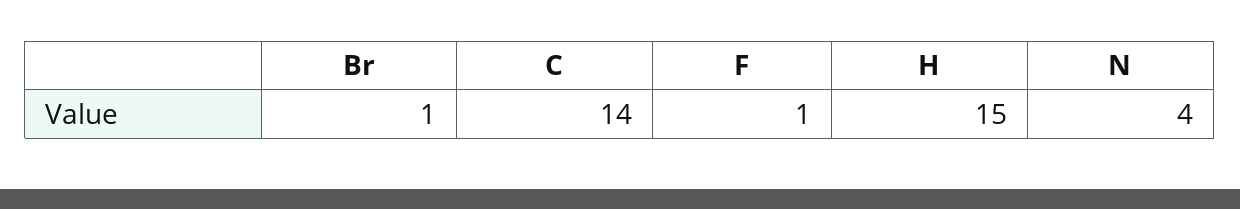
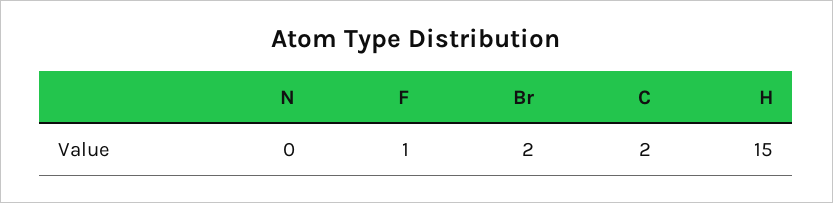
Br: 1 -> 2
C: 14 -> 2
N: 4 -> 0

